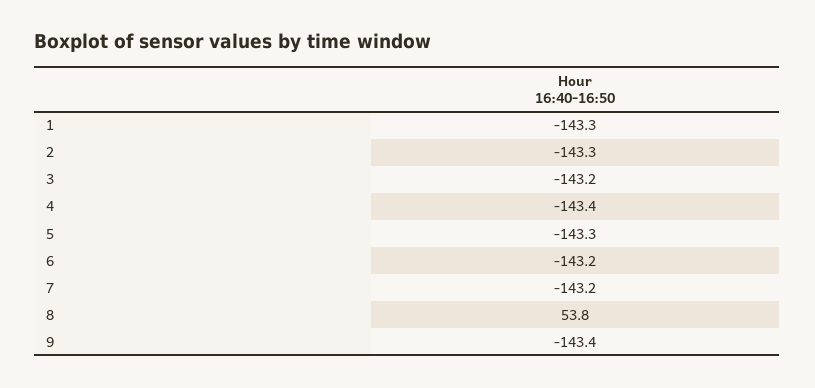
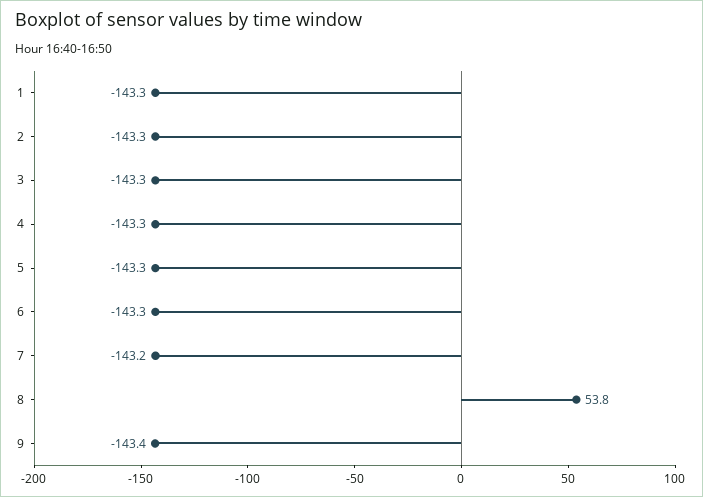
3: -143.2 -> -143.3
4: -143.4 -> -143.3
6: -143.2 -> -143.3

